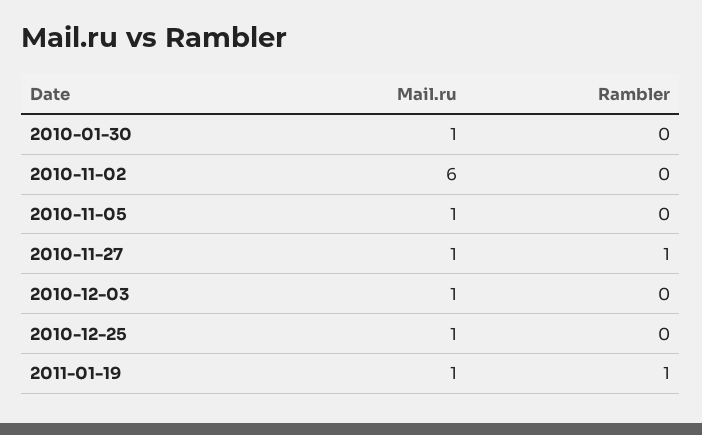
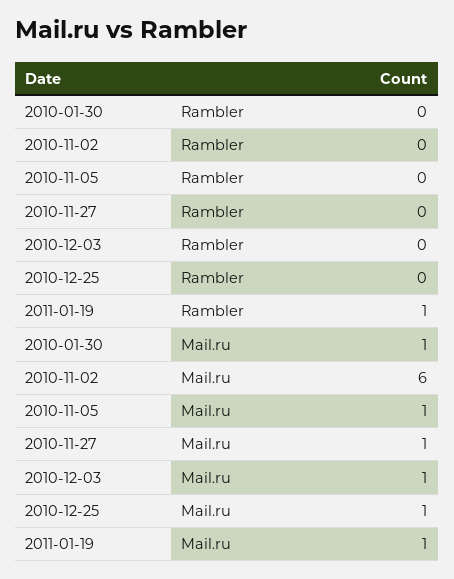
Rambler, 2010-11-27: 1 -> 0

